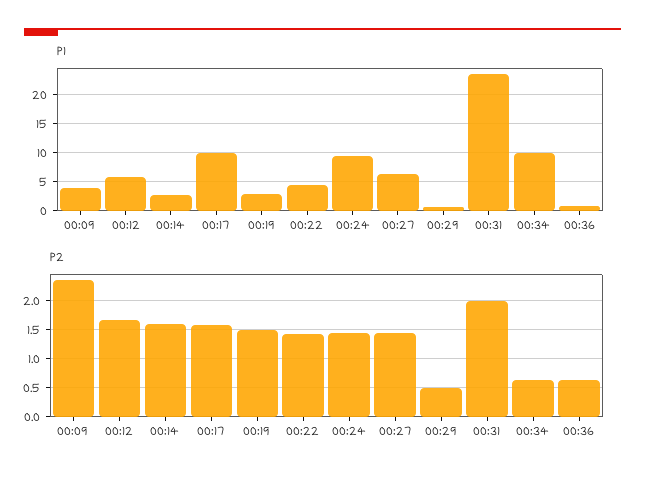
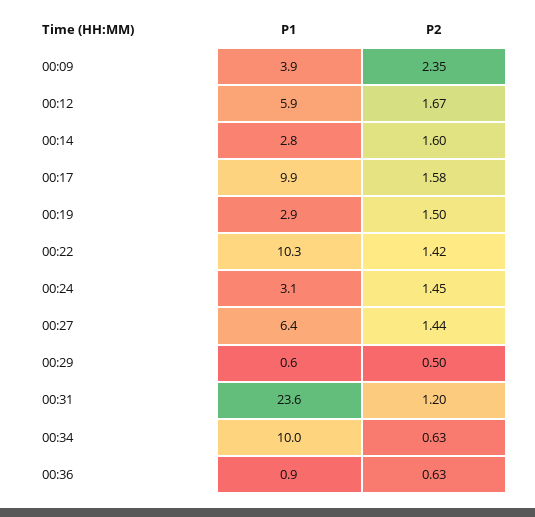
P1, 00:22: 5 -> 10.3
P1, 00:24: 10 -> 3.1
P2, 00:31: 2 -> 1.2

